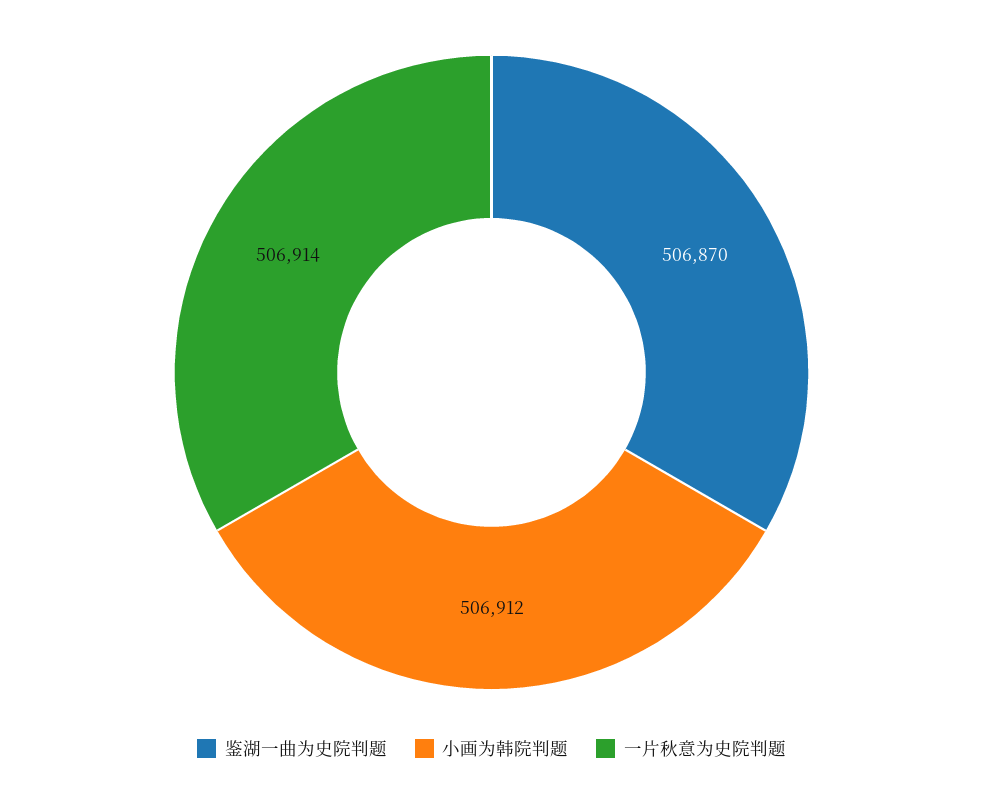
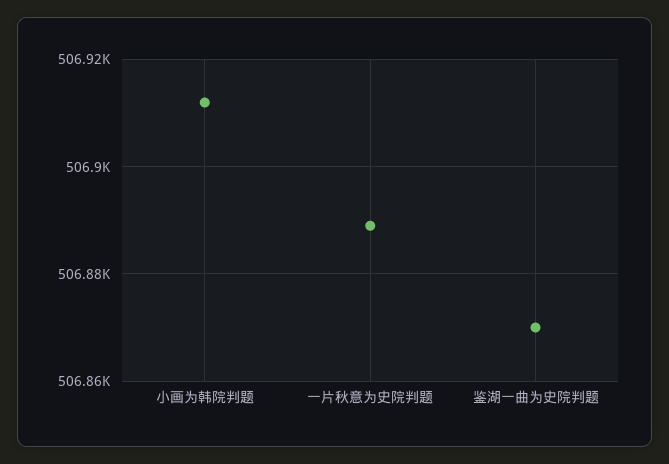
一片秋意为史院判题: 506914 -> 506890

